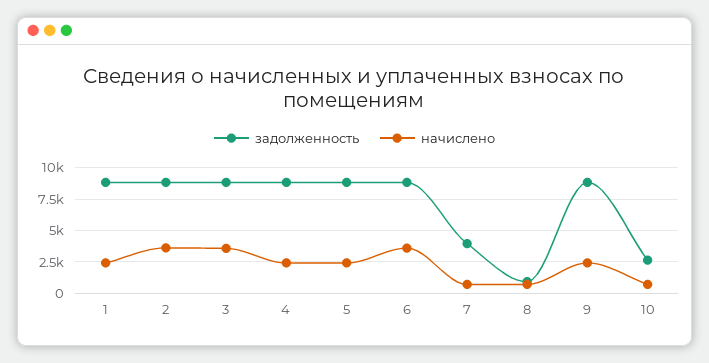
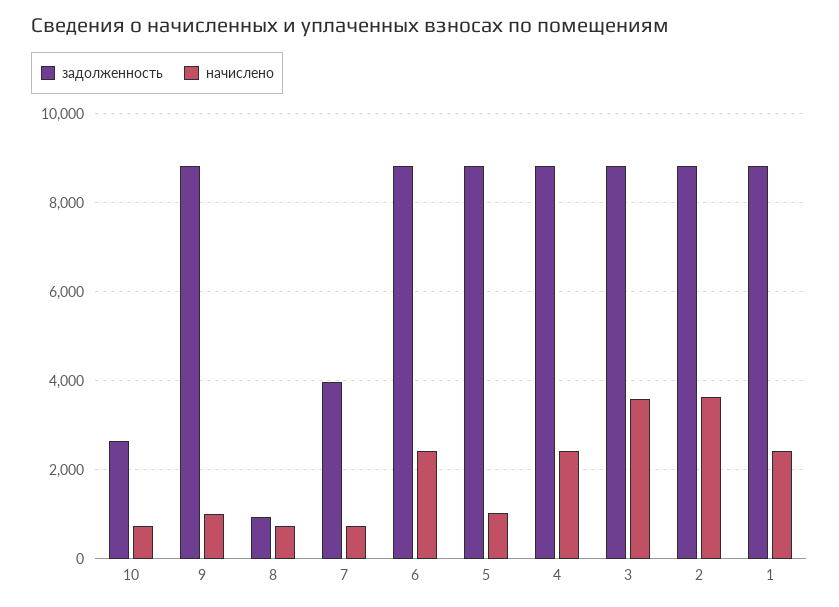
начислено, 5: 2500 -> 1000
начислено, 6: 3500 -> 2400
начислено, 9: 2500 -> 1000

